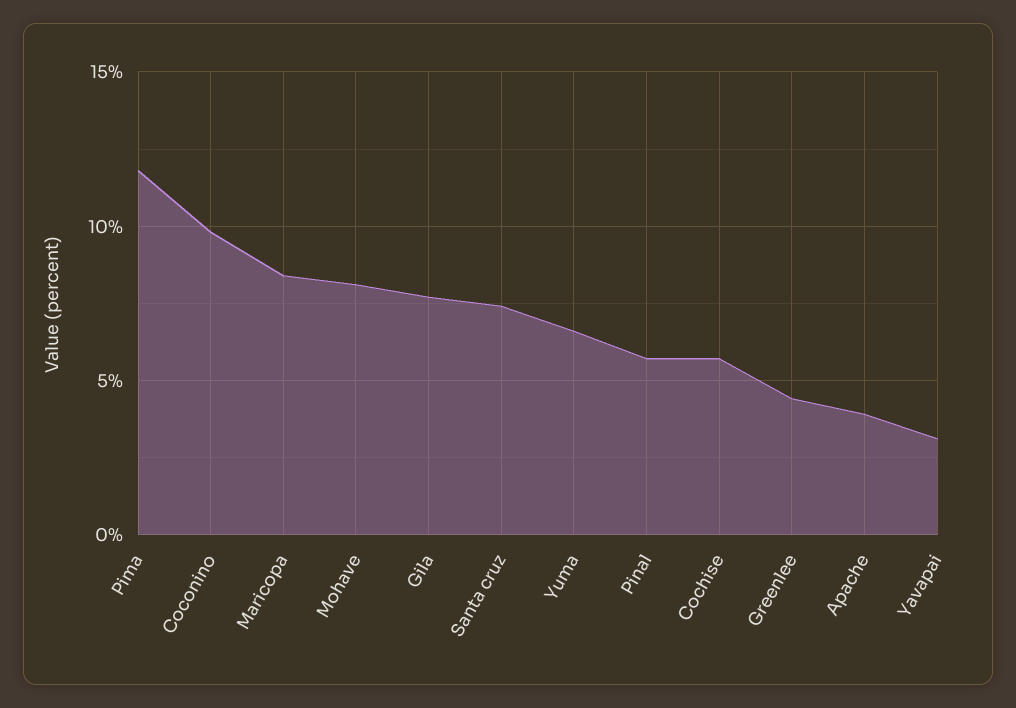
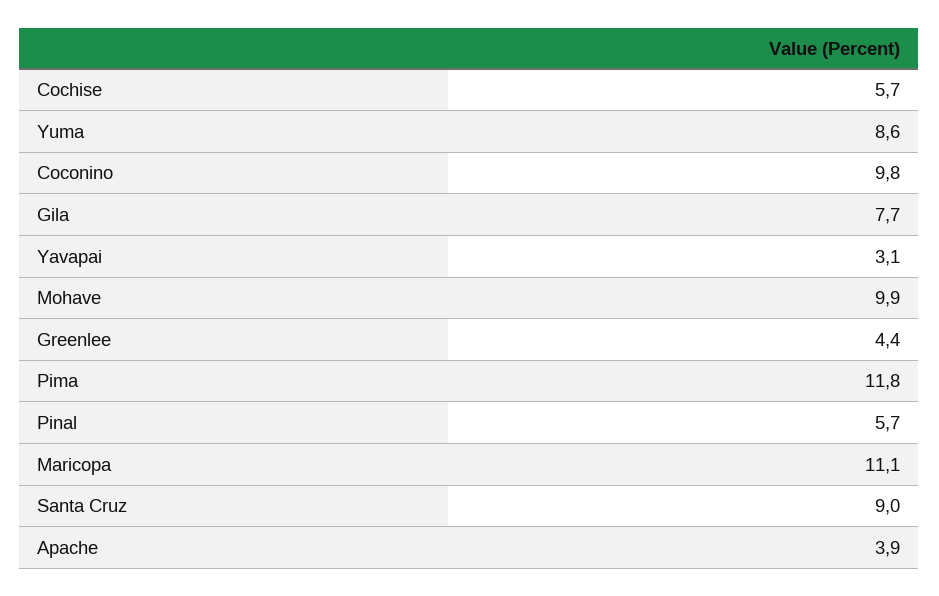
Maricopa: 8.5 -> 11.1
Mohave: 8 -> 9.9
Santa cruz: 7.5 -> 9
Yuma: 6.5 -> 8.6

